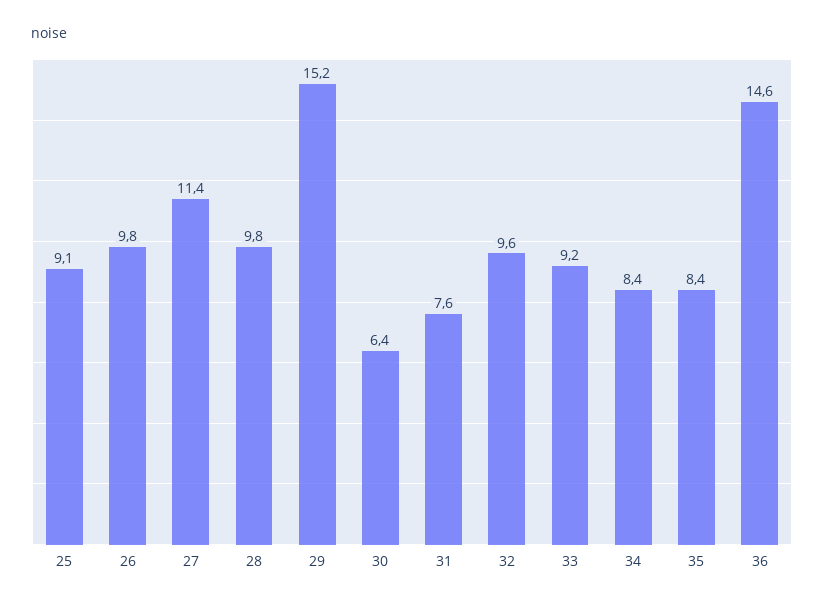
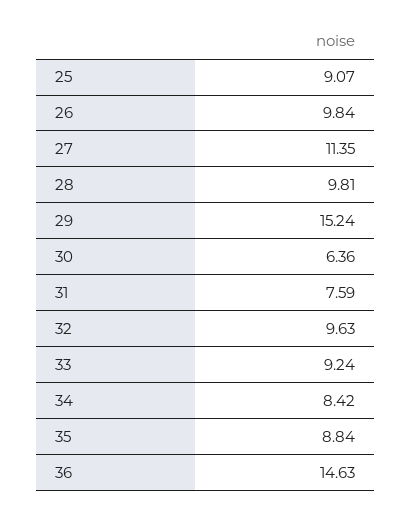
35: 8.4 -> 8.84

